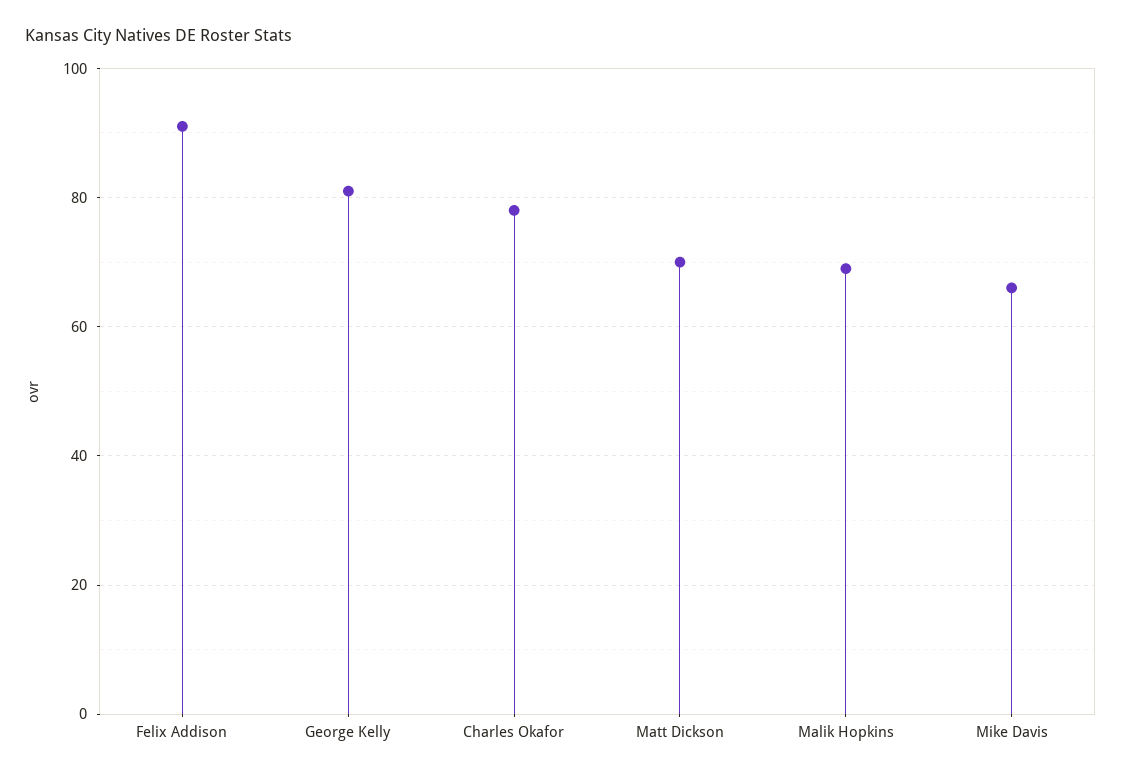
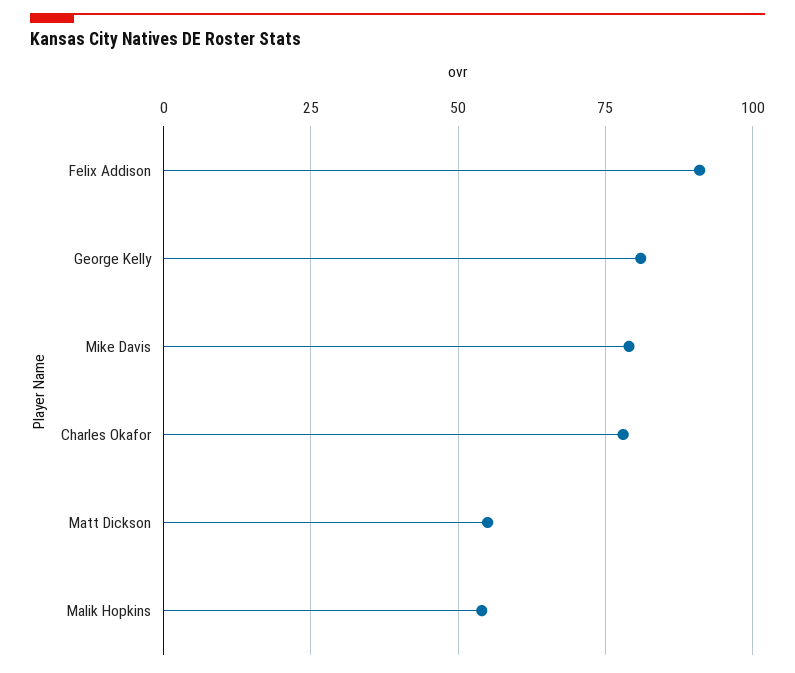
Matt Dickson: 70 -> 55
Malik Hopkins: 70 -> 55
Mike Davis: 65 -> 80

